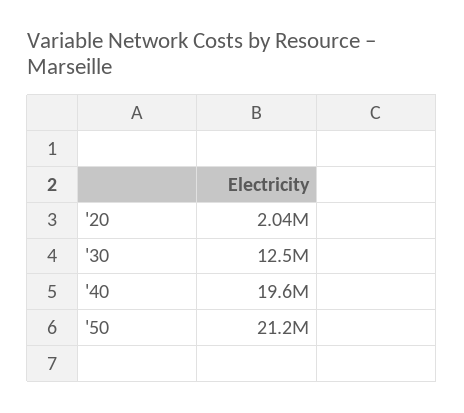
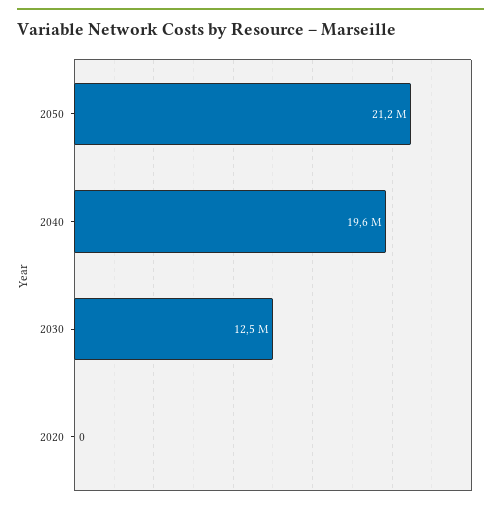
'20: 2040000 -> 0

